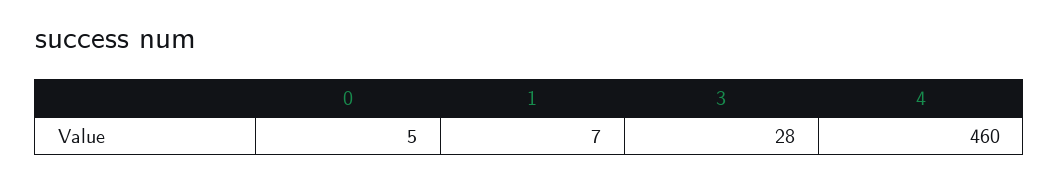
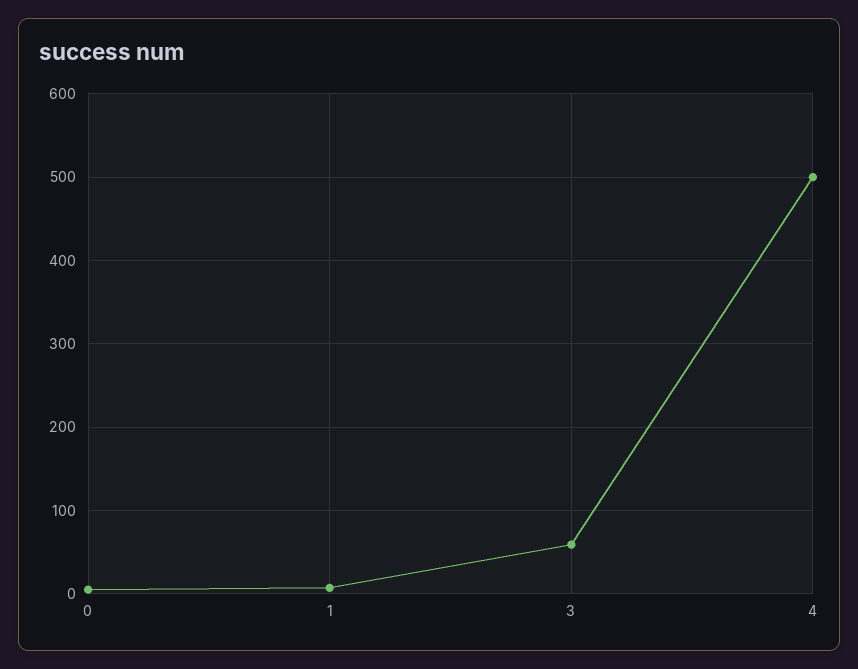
3: 28 -> 60
4: 460 -> 500

